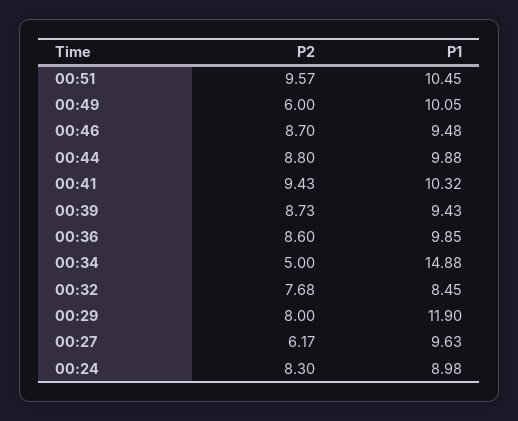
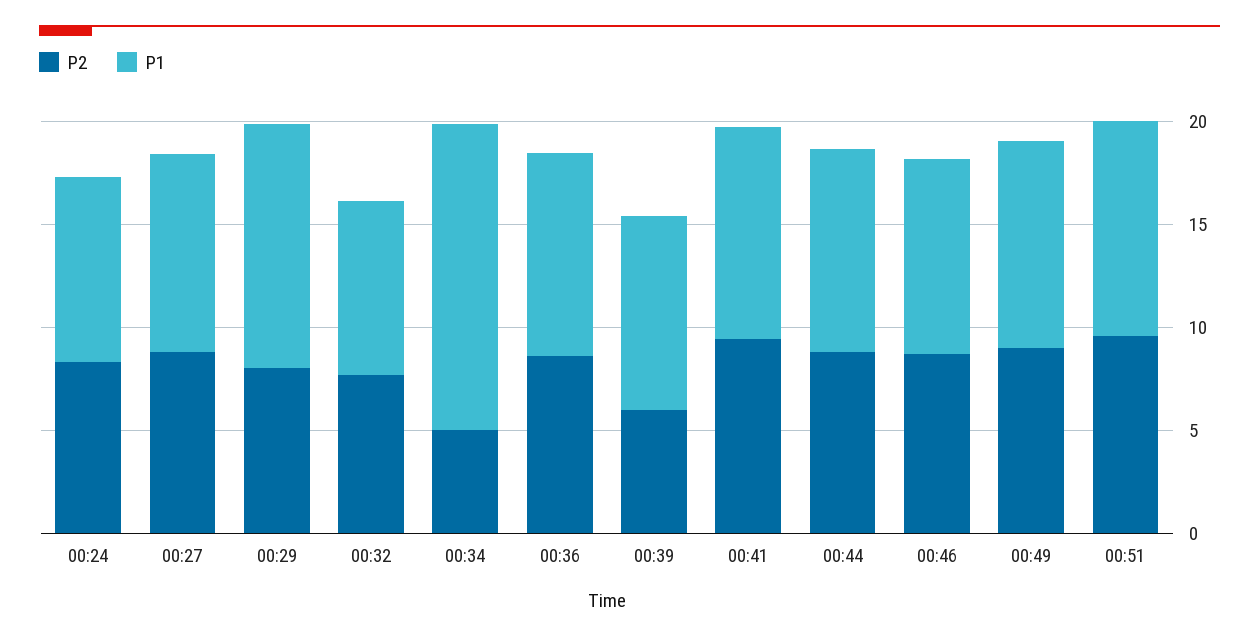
P2, 00:49: 6 -> 9
P2, 00:39: 8.73 -> 6
P2, 00:27: 6.17 -> 9

